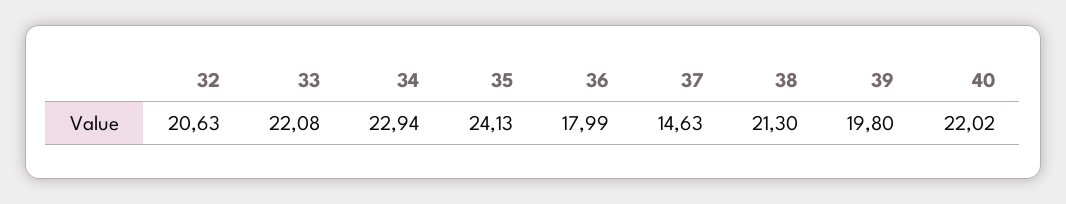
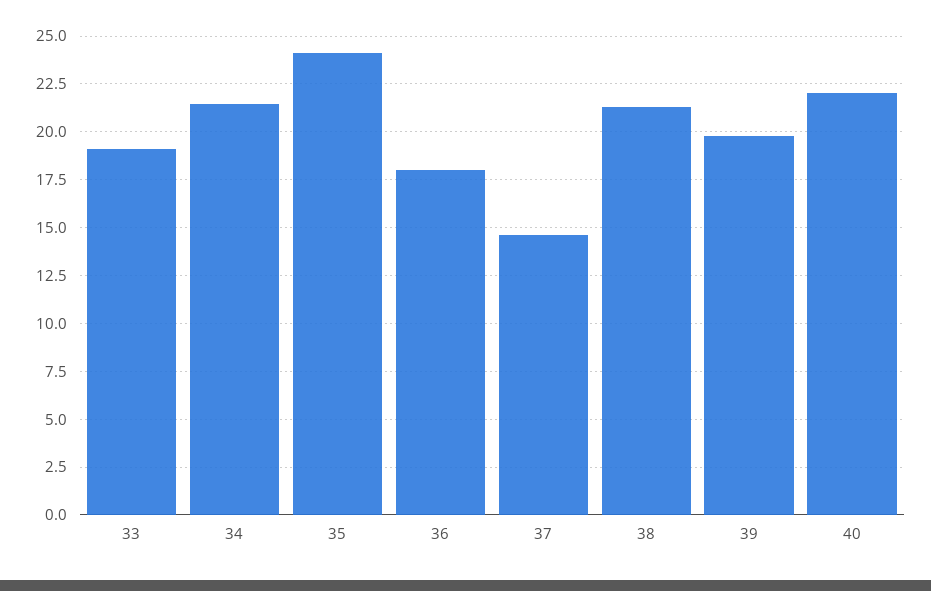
32: 20.63 -> none
33: 22.08 -> 19
34: 22.94 -> 21.5

